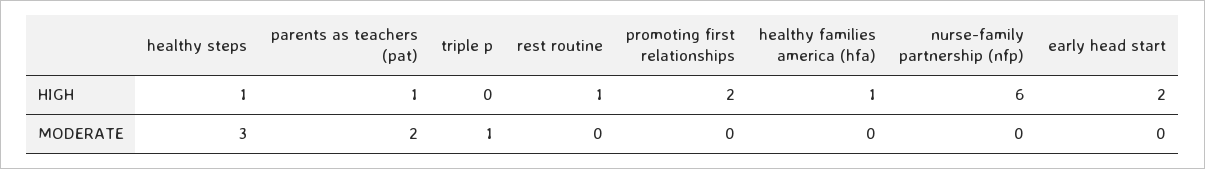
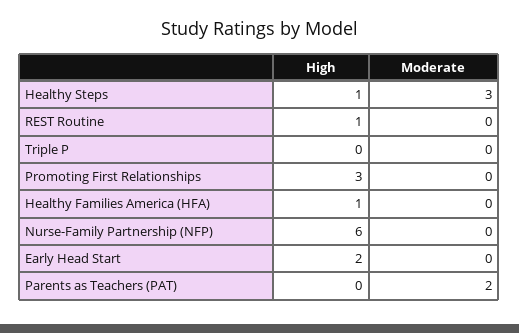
parents as teachers (pat), HIGH: 1 -> 0
promoting first relationships, HIGH: 2 -> 3
triple p, MODERATE: 1 -> 0

